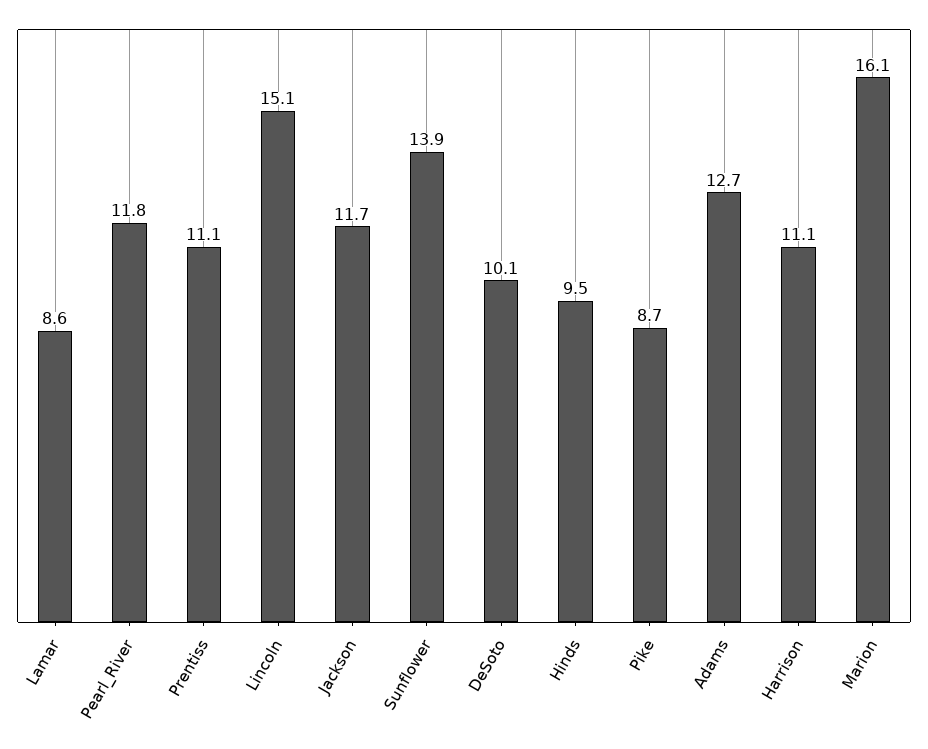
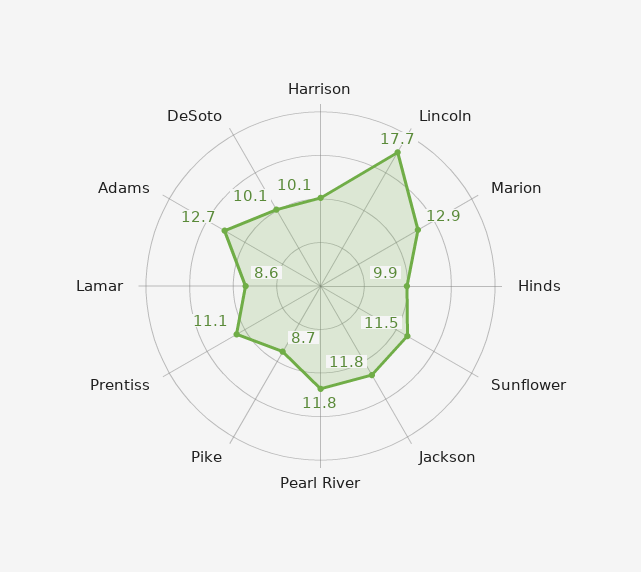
Lincoln: 15.1 -> 17.7
Jackson: 11.7 -> 11.8
Sunflower: 13.9 -> 11.5
Hinds: 9.5 -> 9.9
Harrison: 11.1 -> 10.1
Marion: 16.1 -> 12.9

